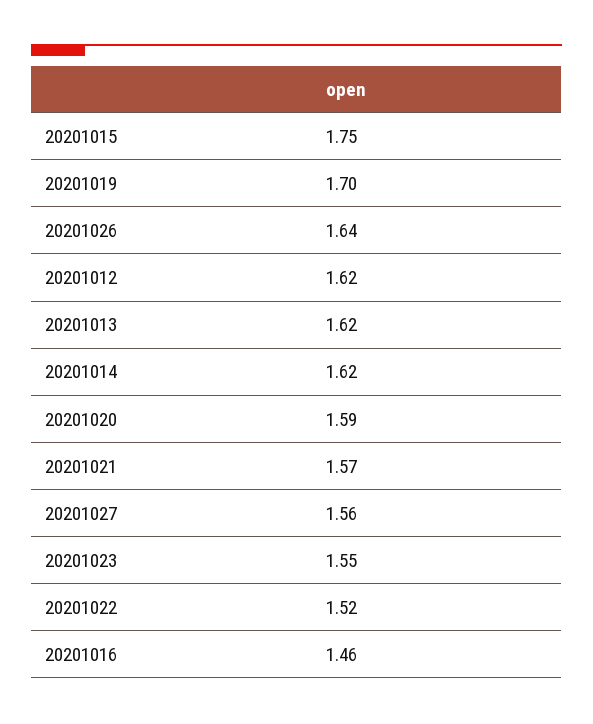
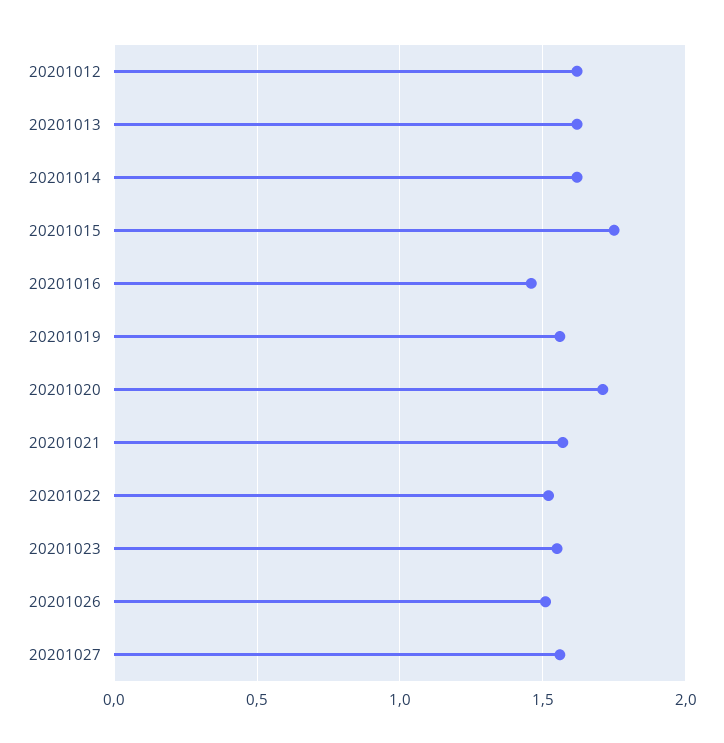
20201019: 1.7 -> 1.55
20201026: 1.64 -> 1.5
20201020: 1.59 -> 1.7

